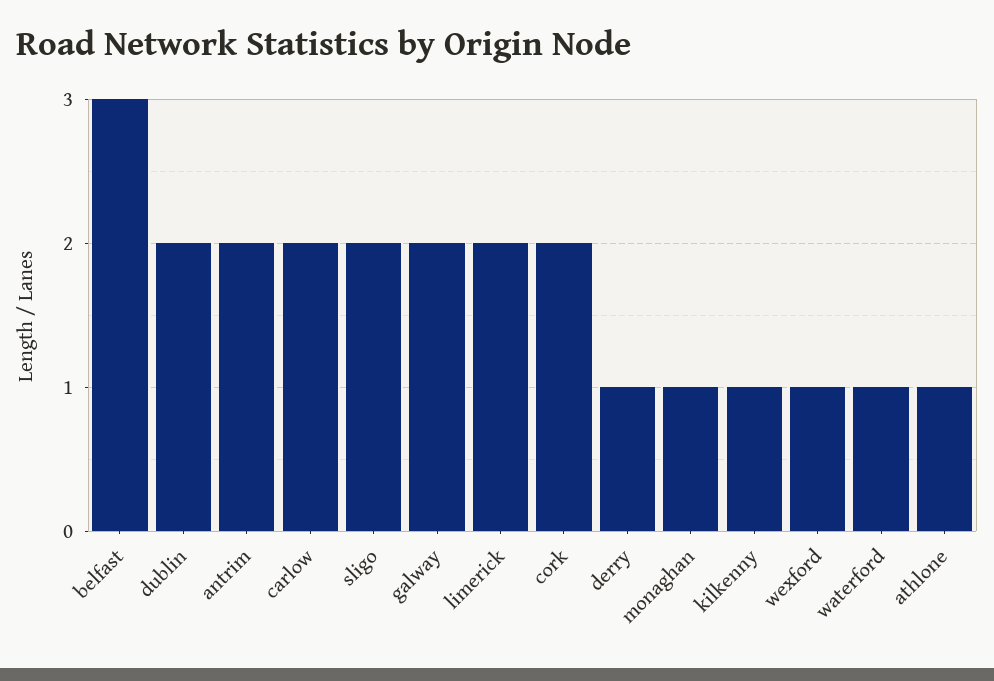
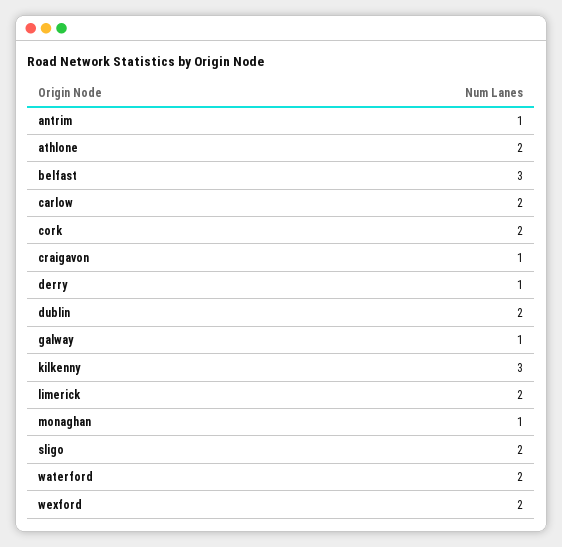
antrim: 2 -> 1
galway: 2 -> 1
kilkenny: 1 -> 3
wexford: 1 -> 2
waterford: 1 -> 2
athlone: 1 -> 2
craigavon: none -> 1

